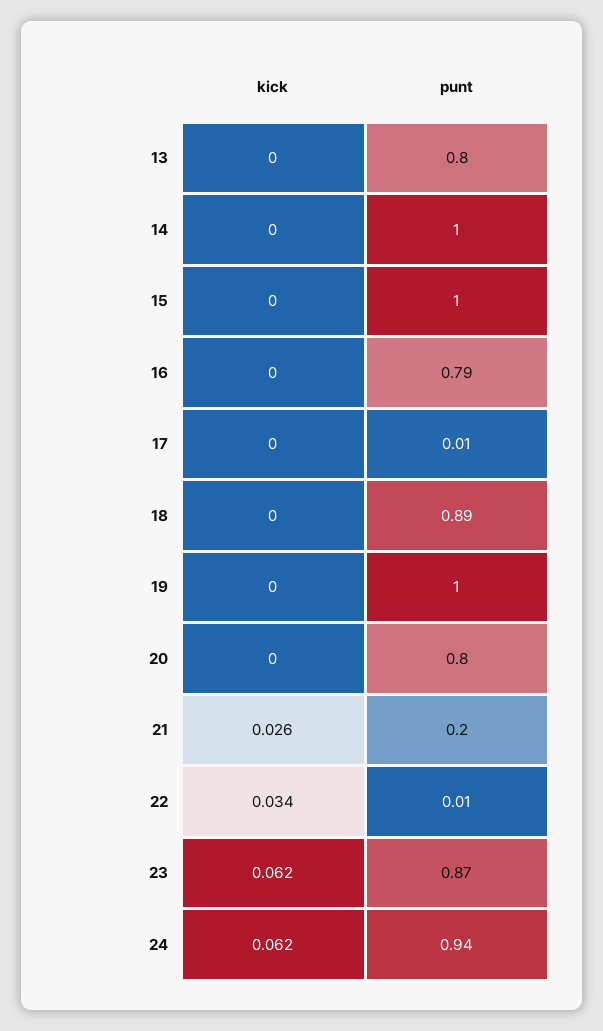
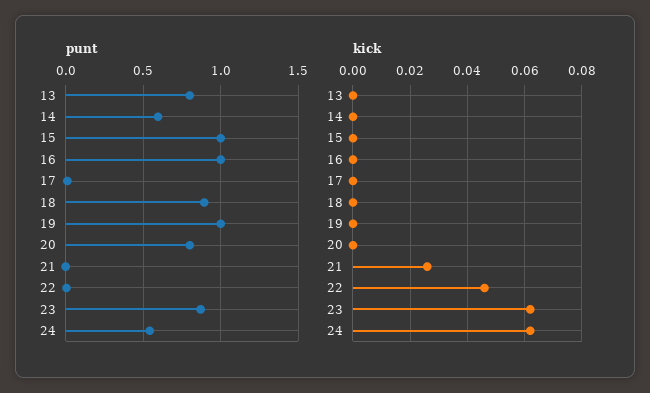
punt, 14: 1 -> 0.6
punt, 16: 0.79 -> 1
punt, 21: 0.2 -> 0
kick, 22: 0.034 -> 0.045
punt, 24: 0.94 -> 0.55

